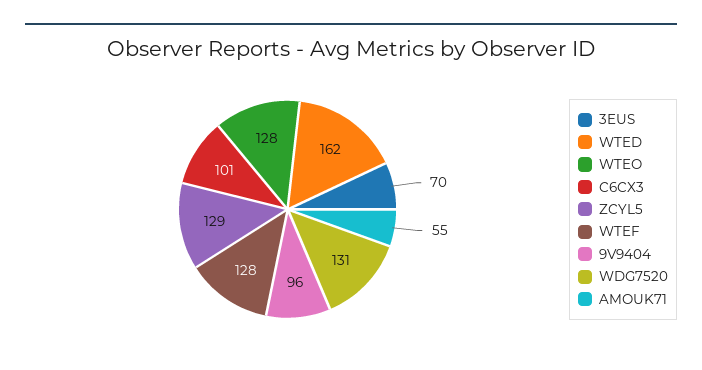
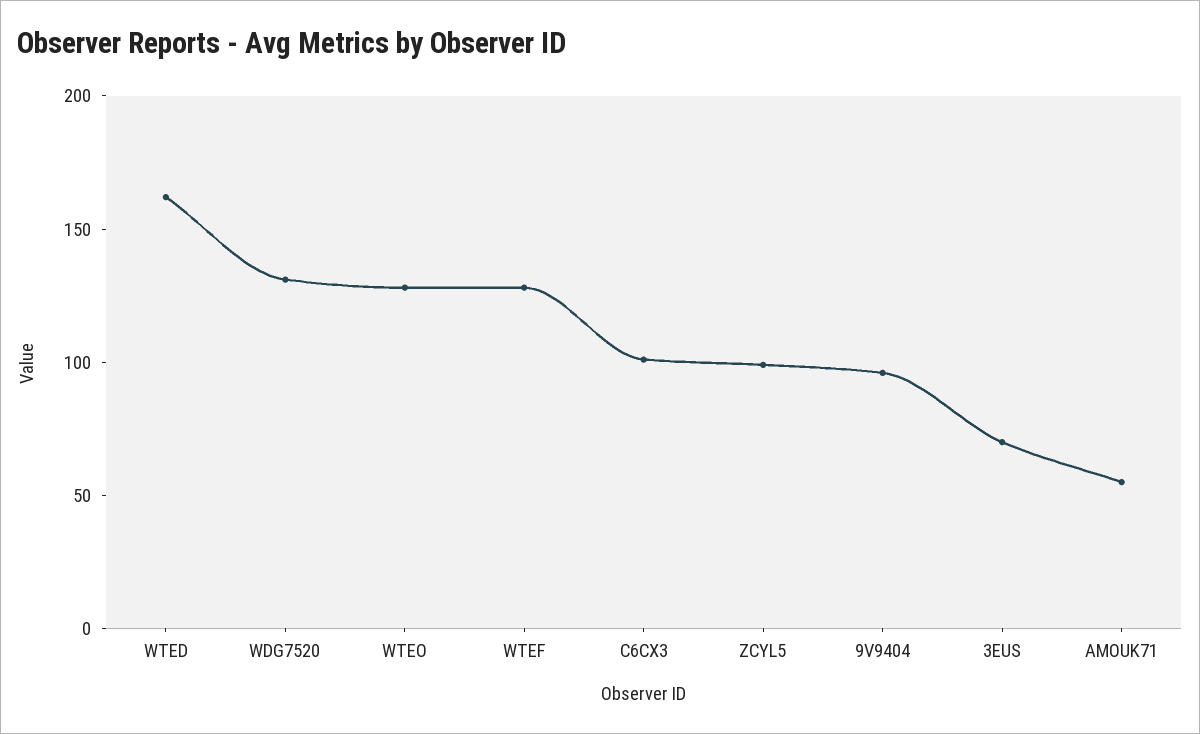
ZCYL5: 129 -> 100

